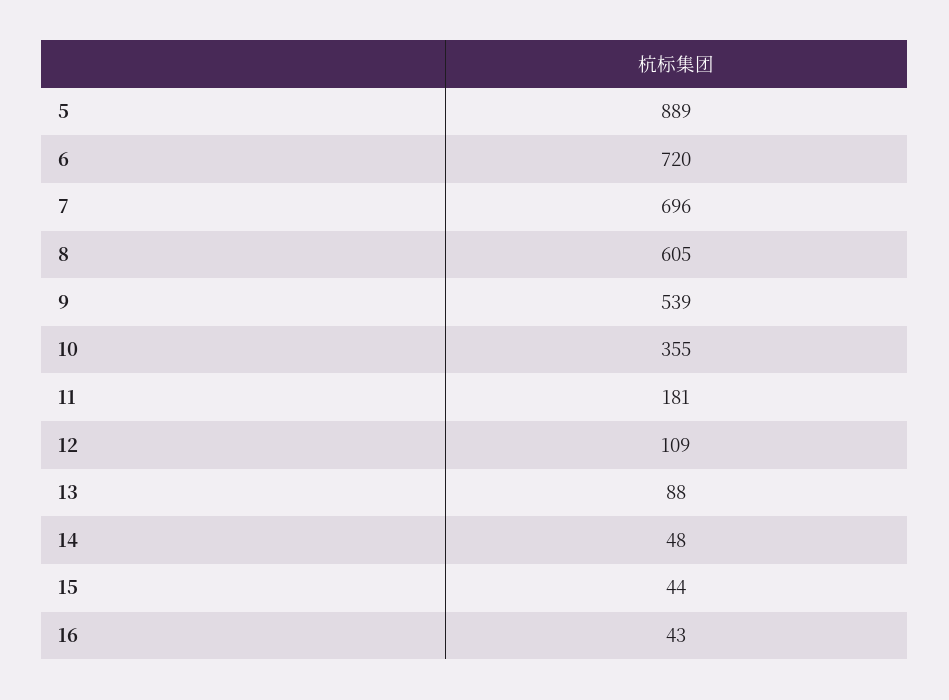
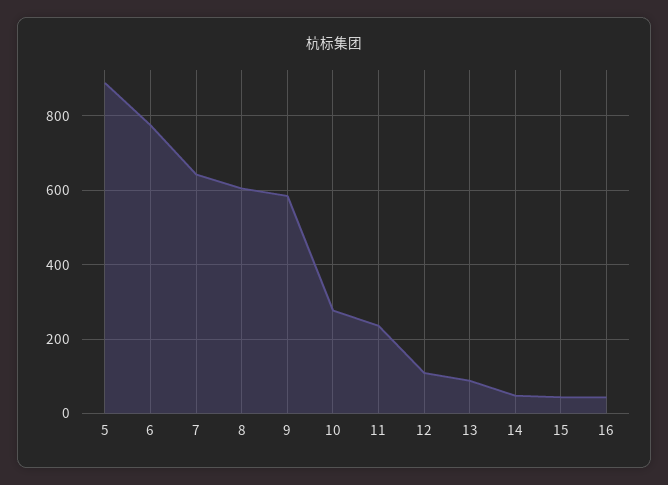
6: 720 -> 780
7: 696 -> 640
9: 539 -> 580
10: 355 -> 280
11: 181 -> 240

